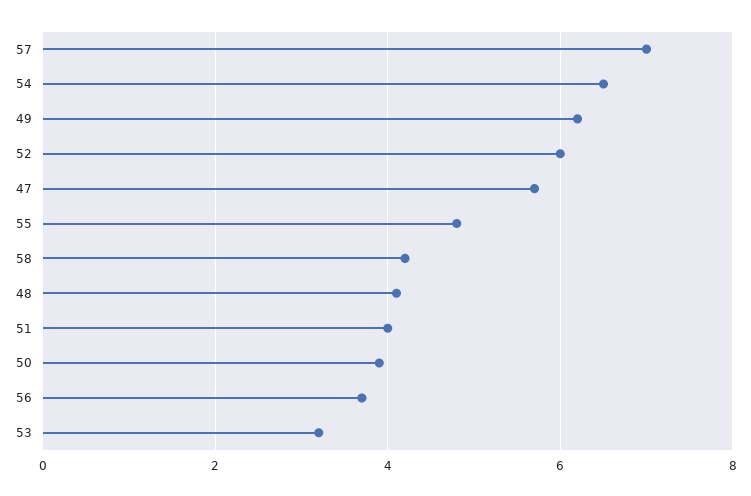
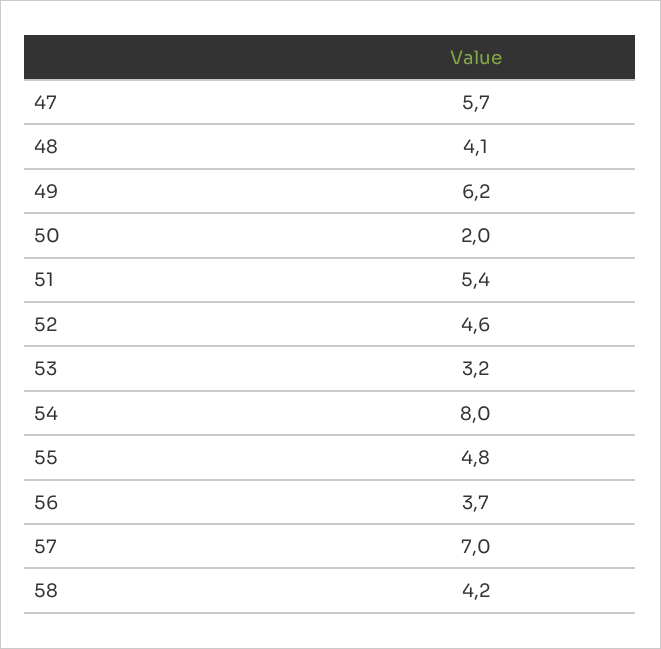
54: 6.5 -> 8
52: 6 -> 4.6
51: 4 -> 5.4
50: 4 -> 2

